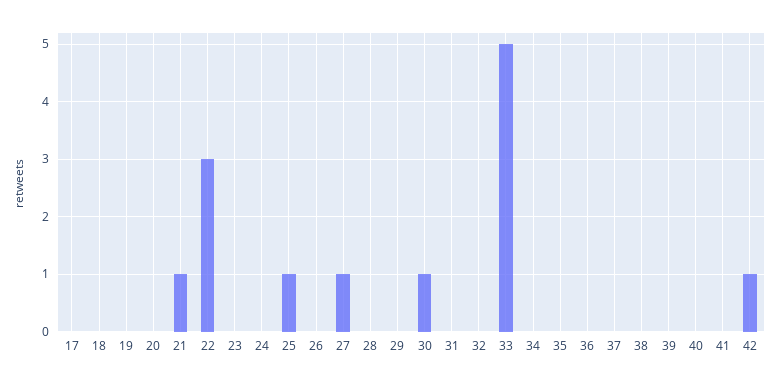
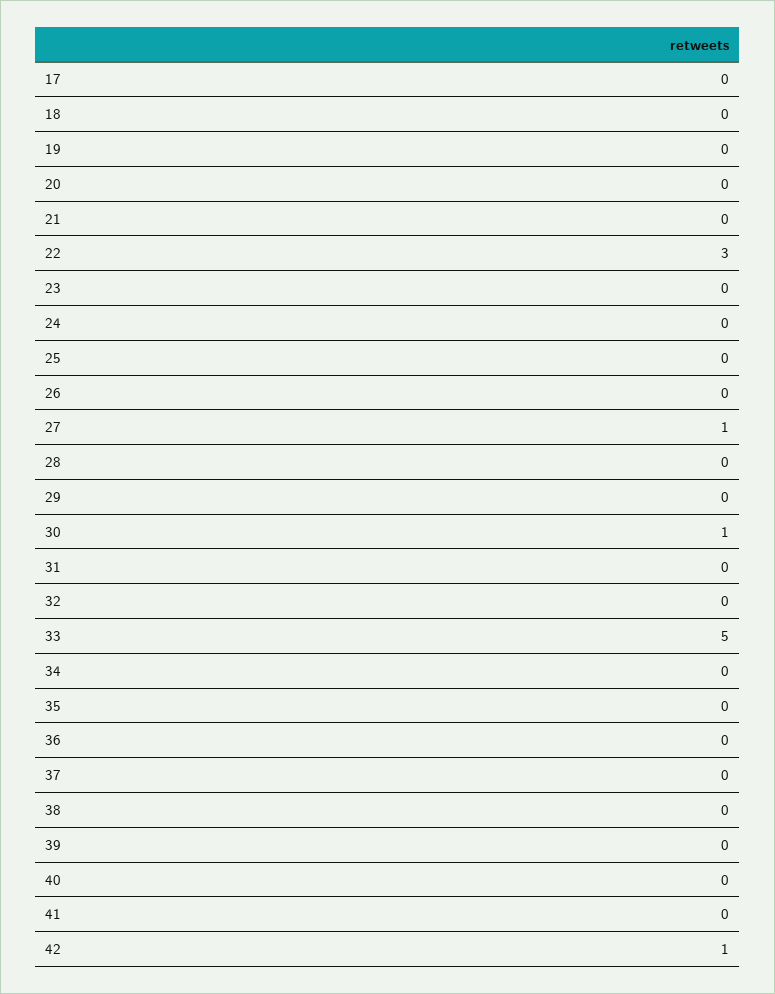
21: 1 -> 0
25: 1 -> 0

